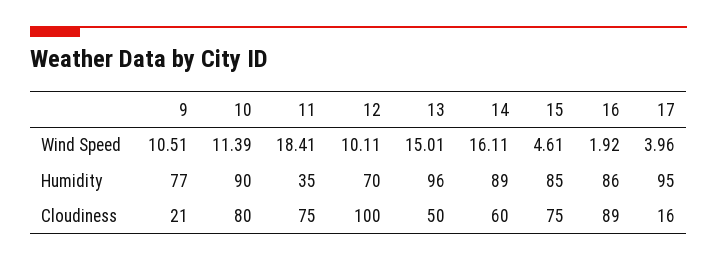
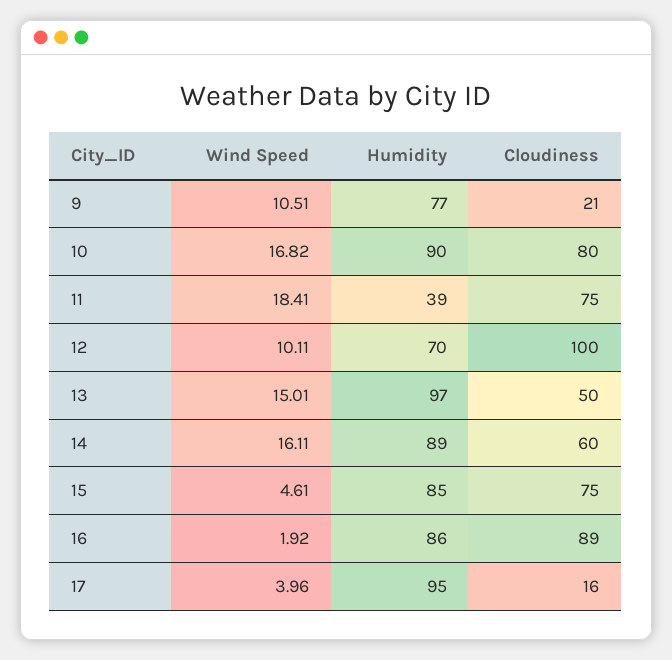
10, Wind Speed: 11.39 -> 16.82
11, Humidity: 35 -> 39
13, Humidity: 96 -> 97

